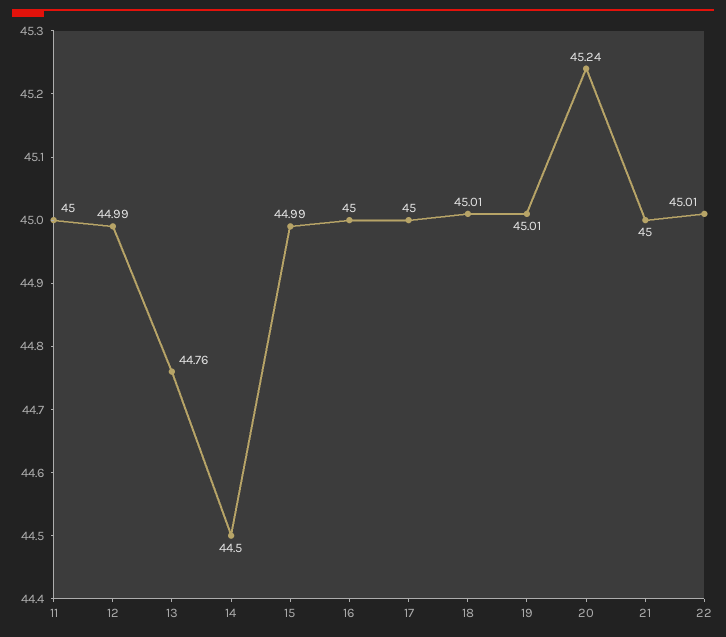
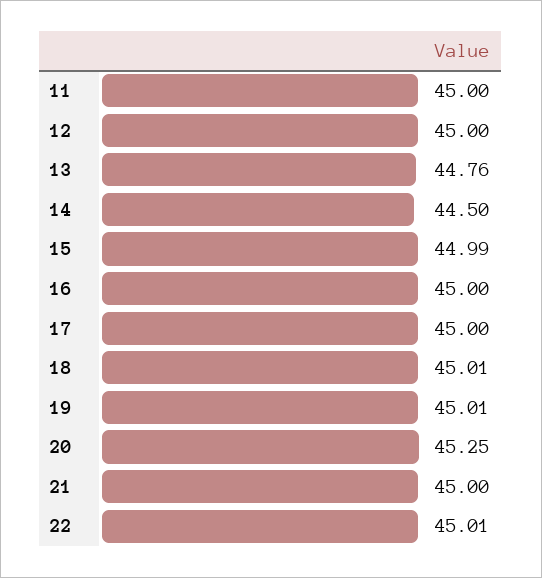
12: 44.99 -> 45
20: 45.24 -> 45.25

